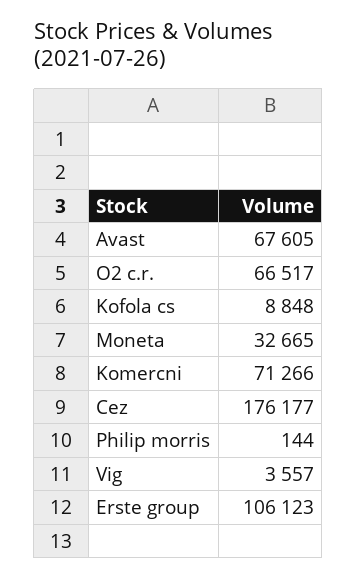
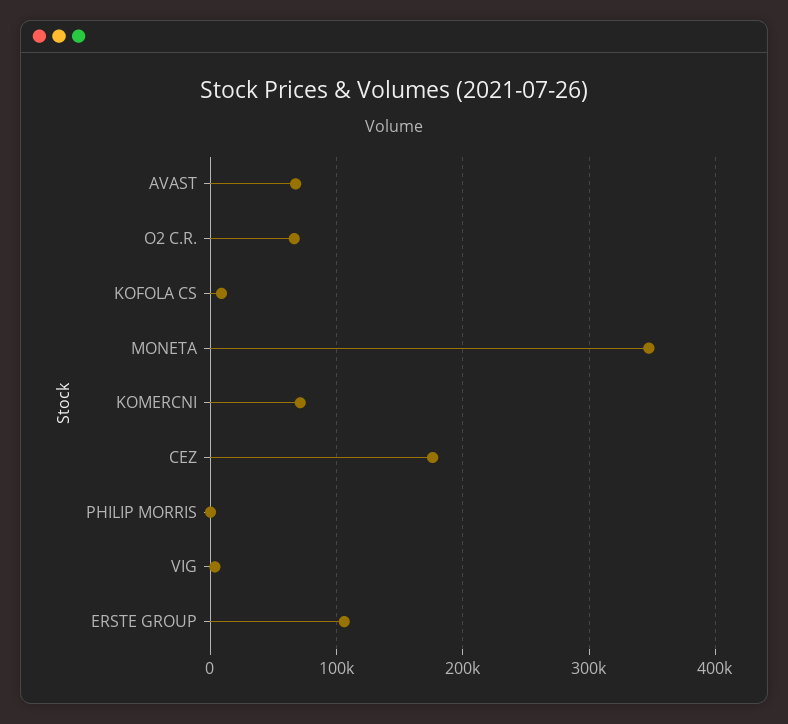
Moneta: 32665 -> 350000

